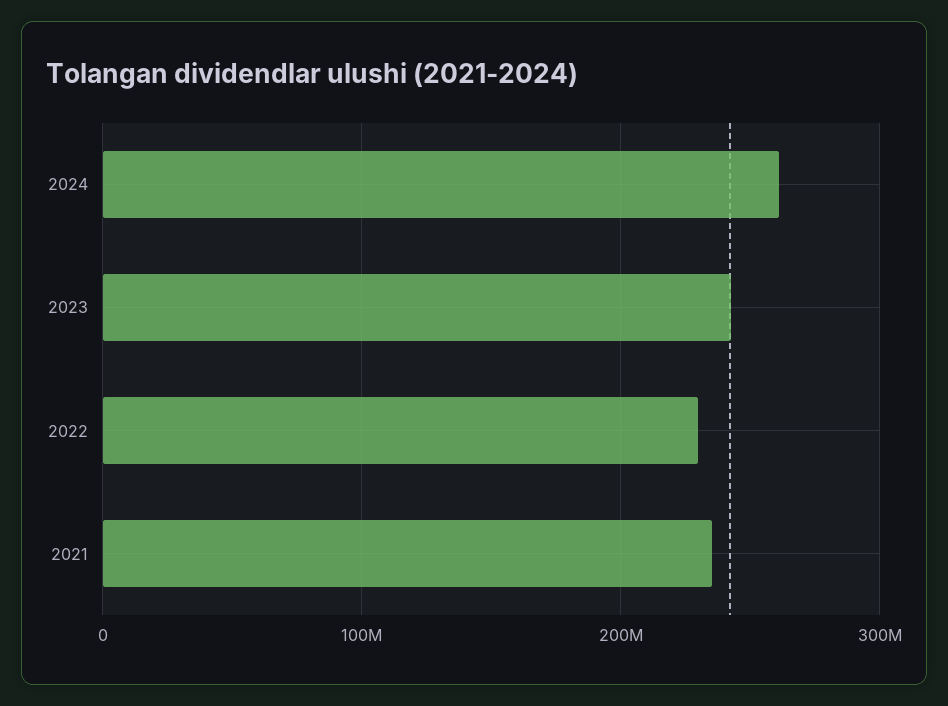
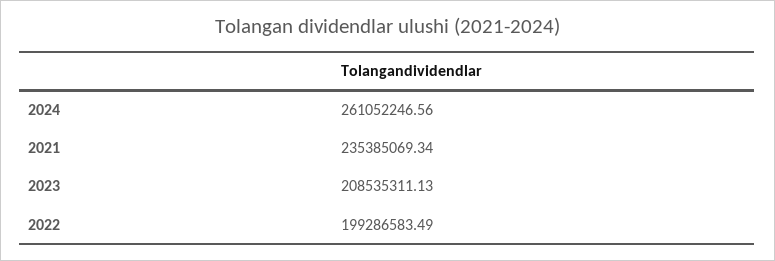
2023: 240000000 -> 208535311.13
2022: 230000000 -> 199286583.49

